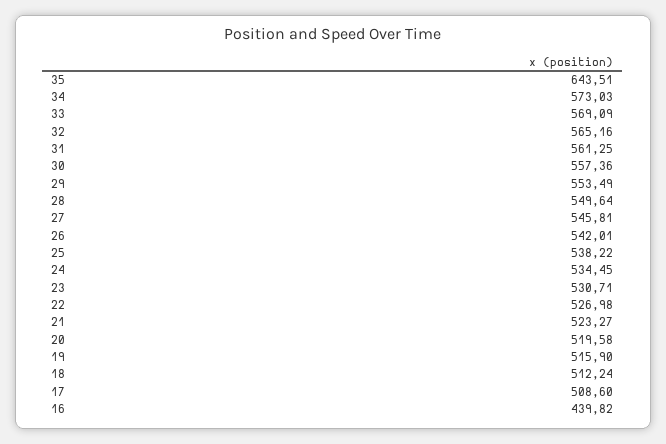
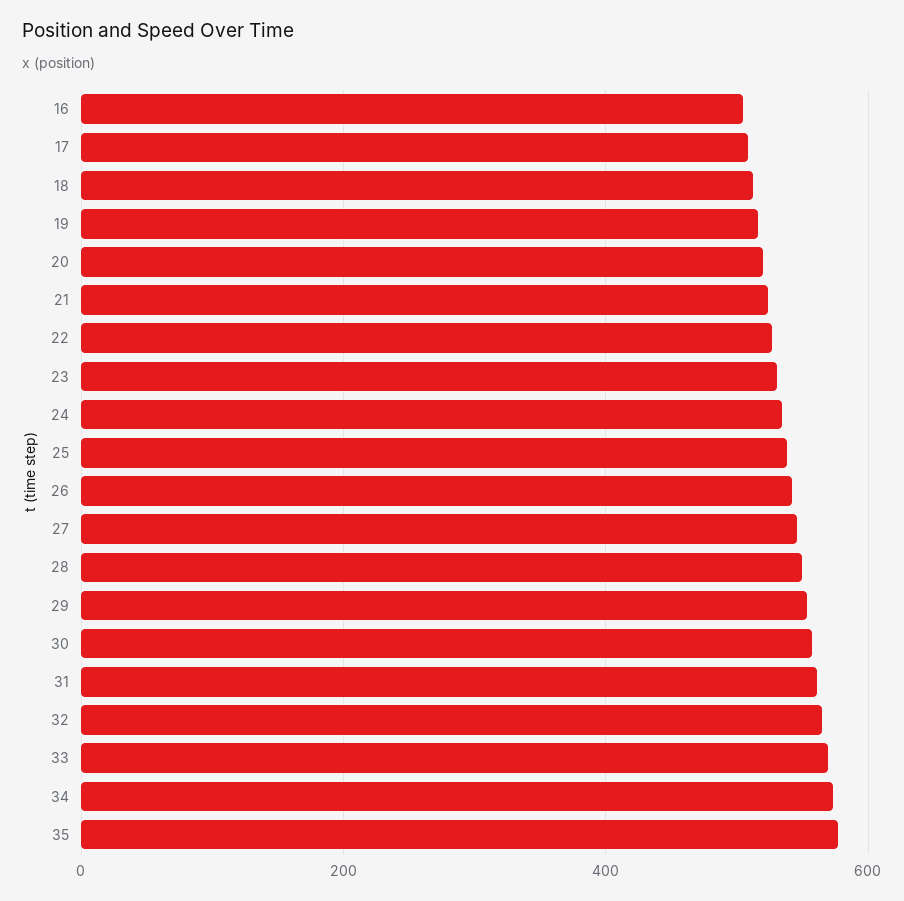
35: 643.51 -> 580
16: 439.82 -> 500

